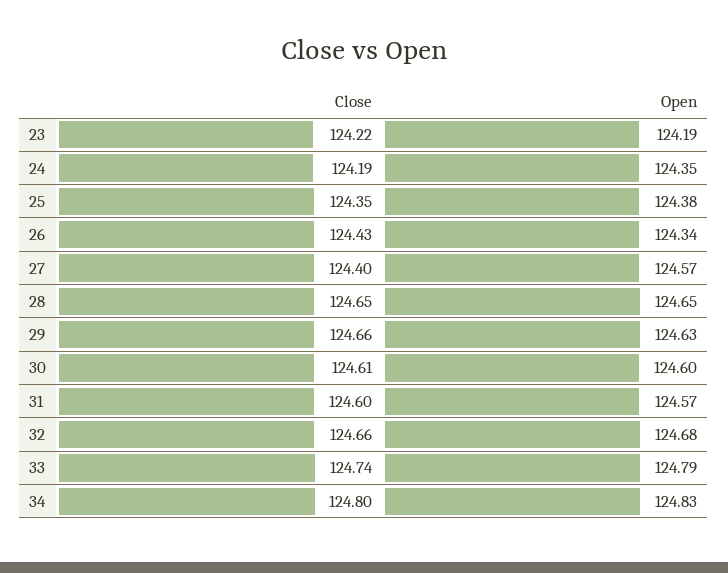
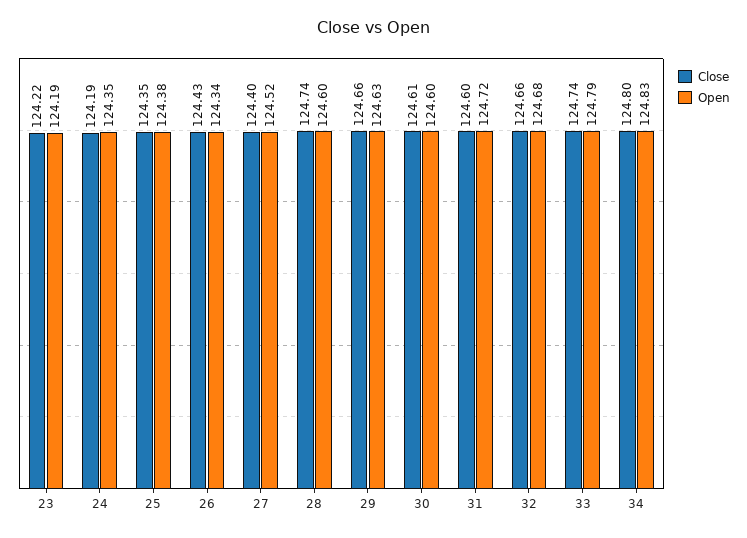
Open, 27: 124.57 -> 124.52
Close, 28: 124.65 -> 124.74
Open, 28: 124.65 -> 124.6
Open, 31: 124.57 -> 124.72

